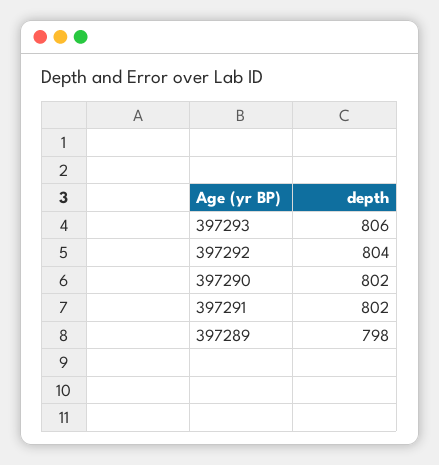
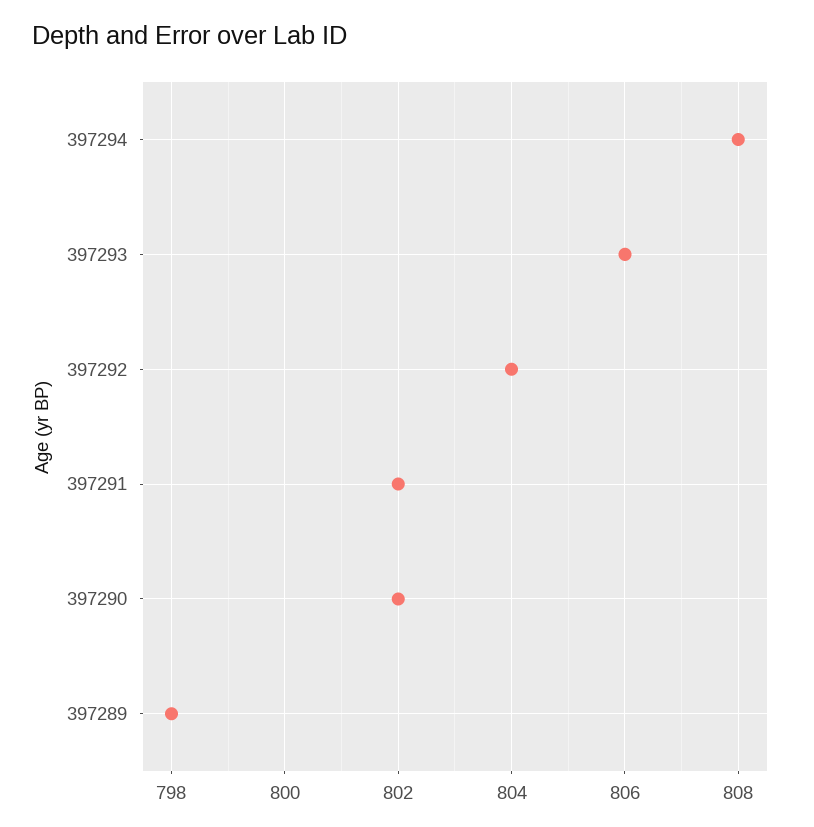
397294: none -> 808

